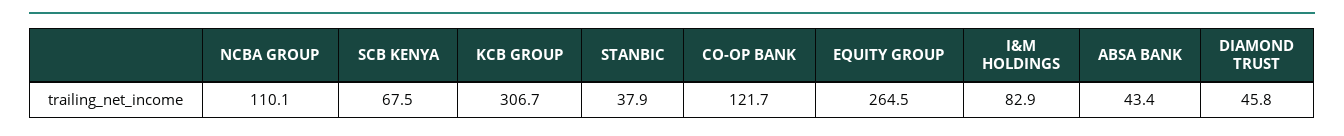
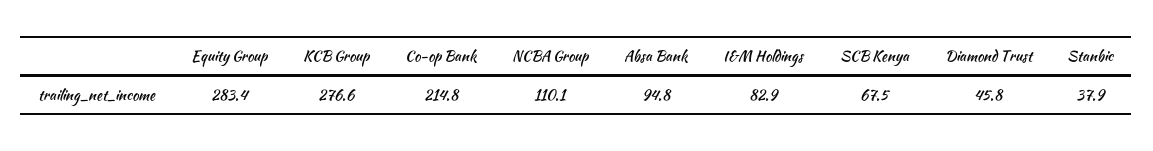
KCB GROUP: 306.7 -> 276.6
CO-OP BANK: 121.7 -> 214.8
EQUITY GROUP: 264.5 -> 283.4
ABSA BANK: 43.4 -> 94.8

